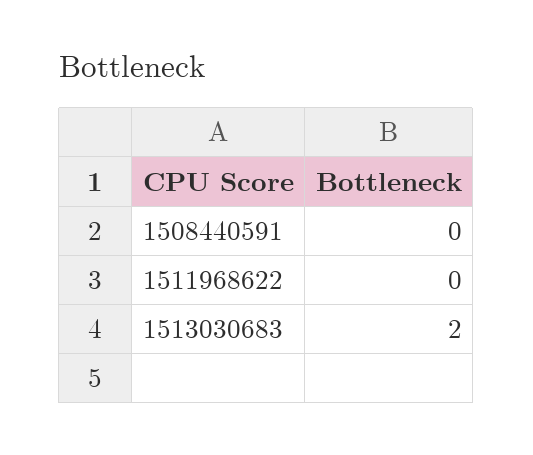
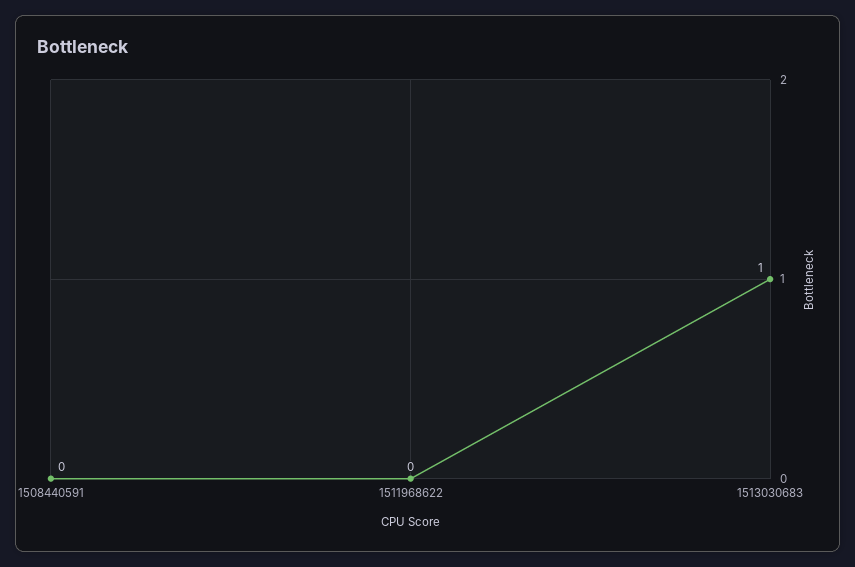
1513030683: 2 -> 1

